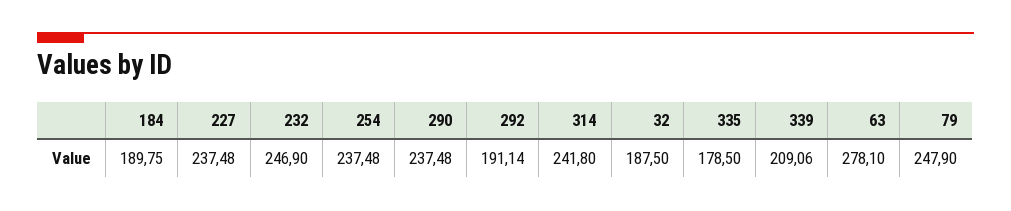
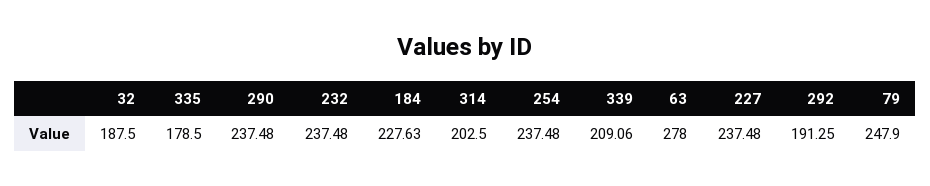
184: 189.75 -> 227.63
232: 246.9 -> 237.48
292: 191.14 -> 191.25
314: 241.8 -> 202.5
63: 278.1 -> 278

